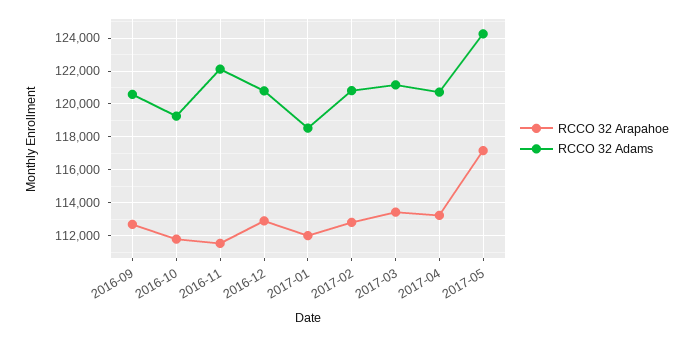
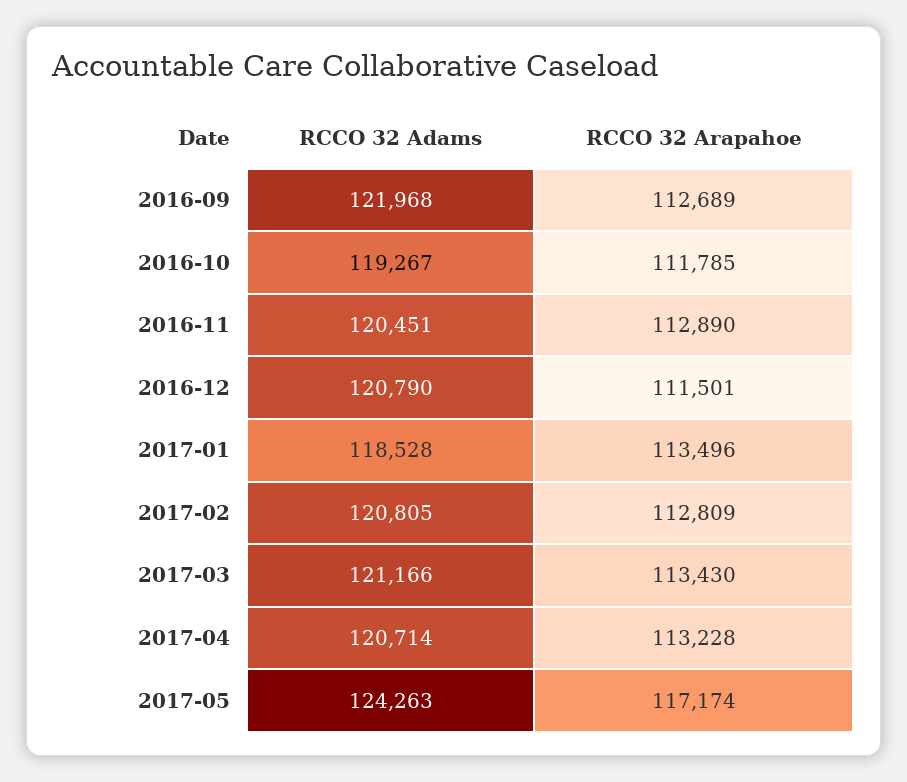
RCCO 32 Adams, 2016-09: 120500 -> 121968
RCCO 32 Arapahoe, 2016-11: 111500 -> 112890
RCCO 32 Adams, 2016-11: 122000 -> 120451
RCCO 32 Arapahoe, 2016-12: 113000 -> 111501
RCCO 32 Arapahoe, 2017-01: 112000 -> 113496

